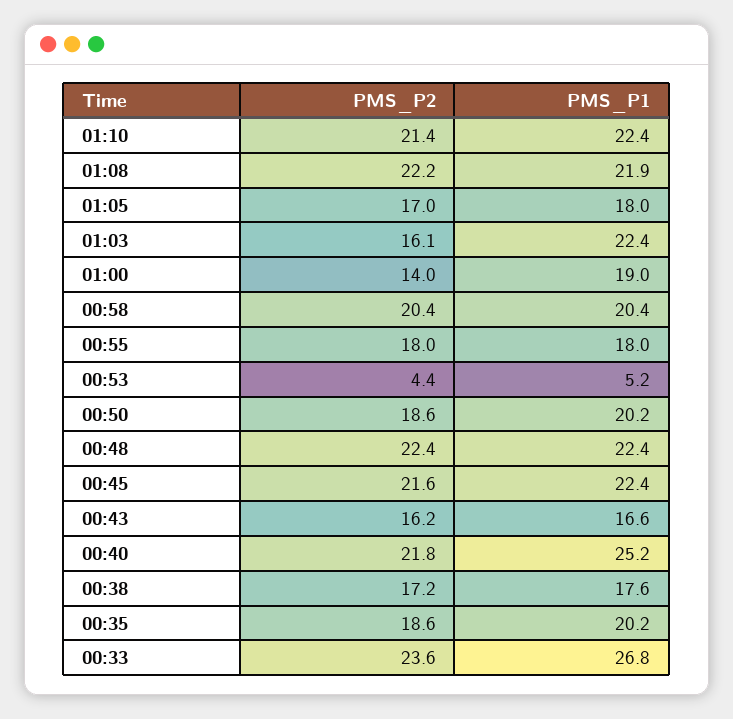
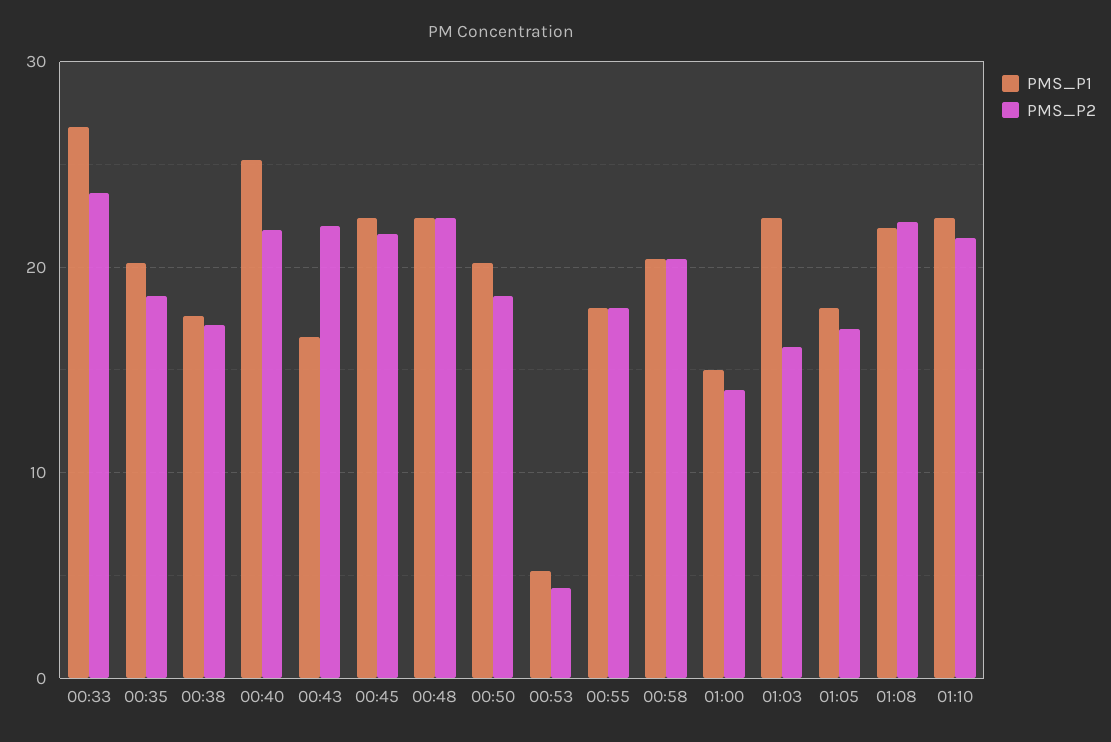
PMS_P1, 01:00: 19 -> 15
PMS_P2, 00:43: 16.2 -> 22

